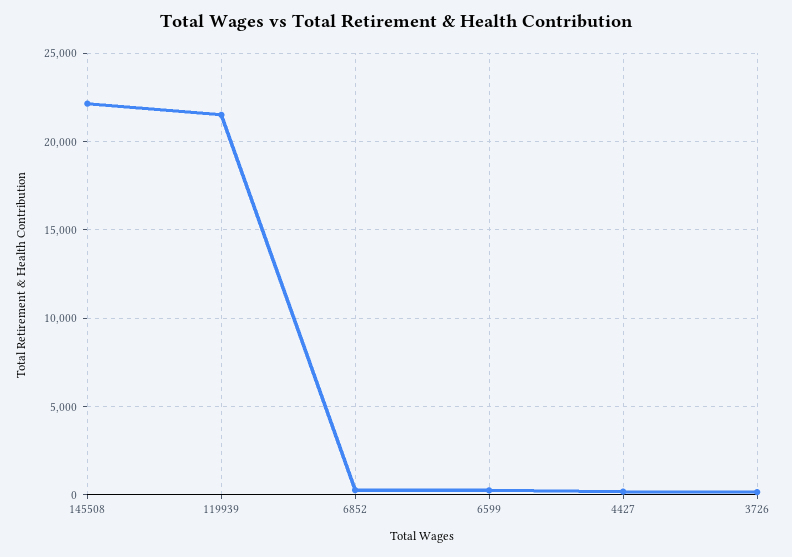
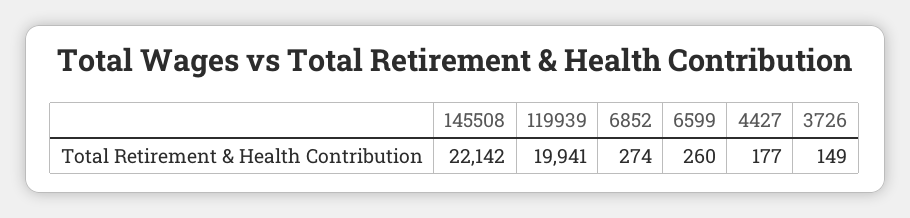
119939: 21500 -> 19941

